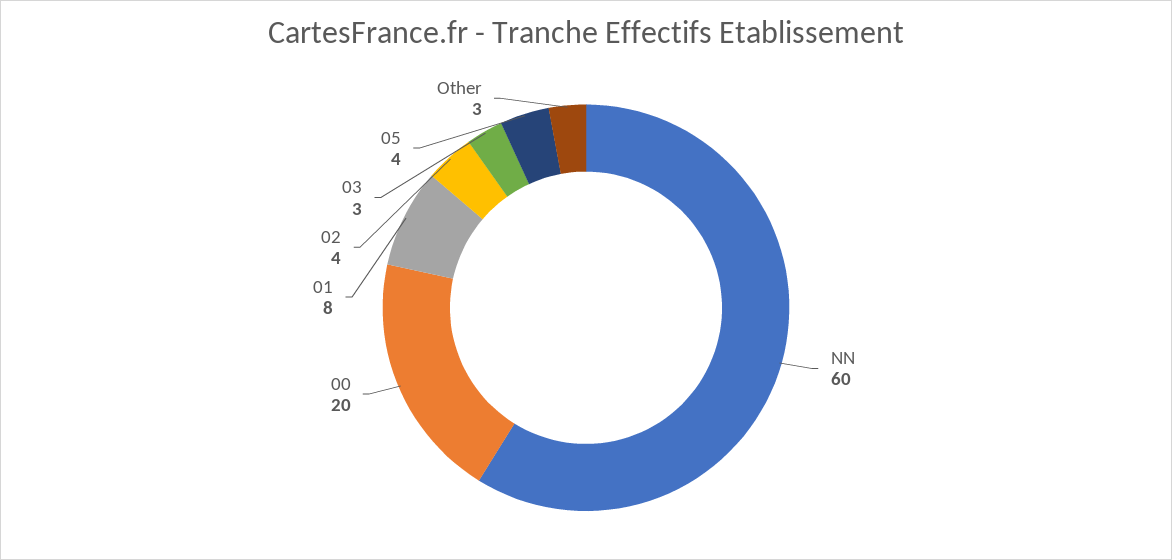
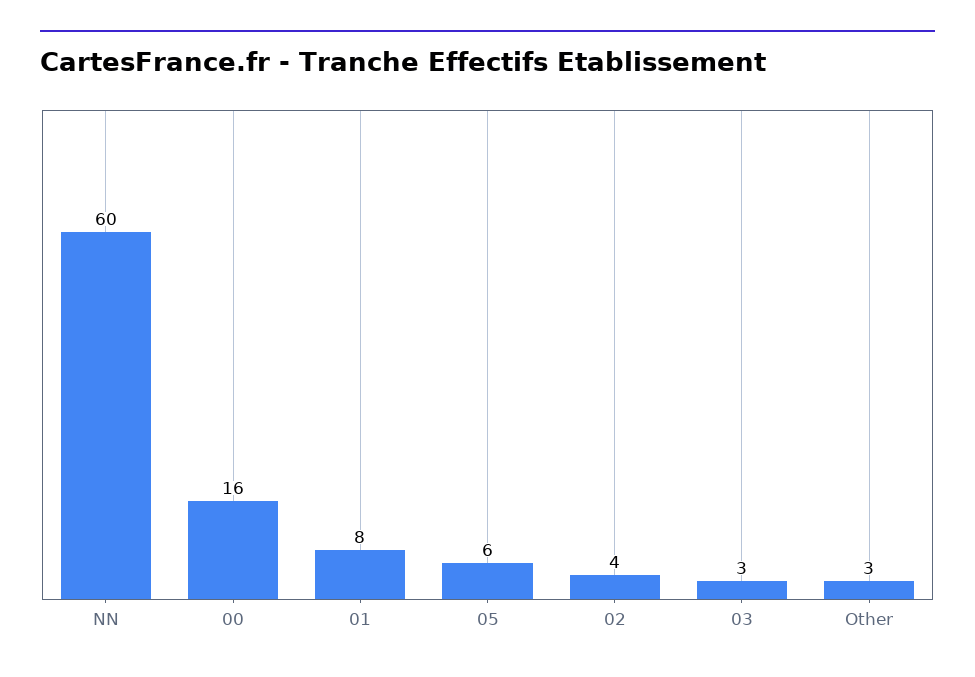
00: 20 -> 16
05: 4 -> 6

